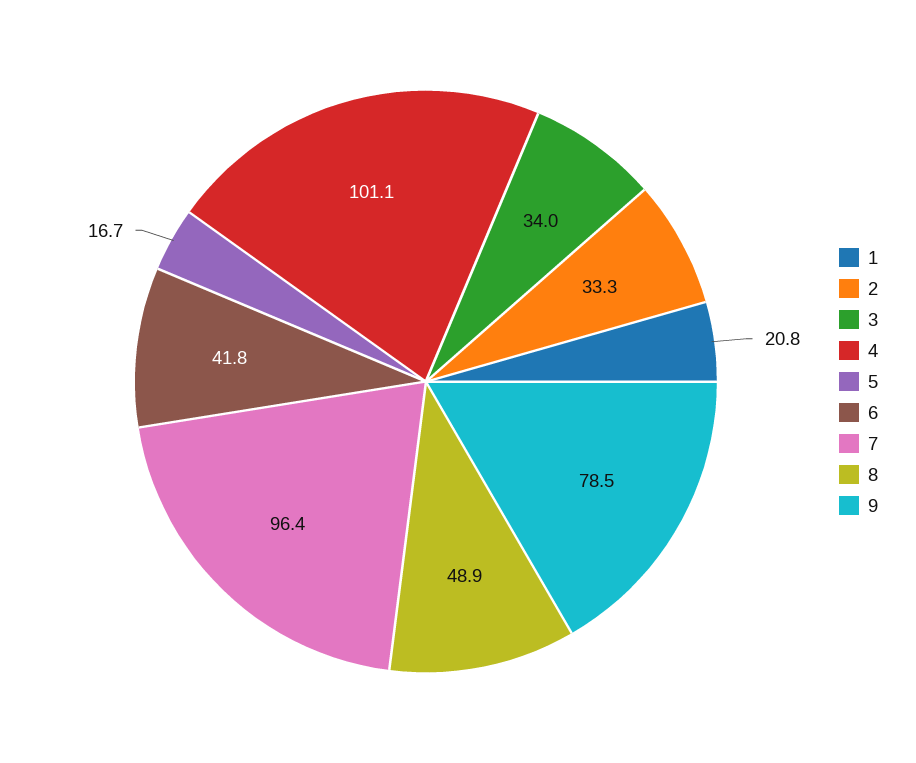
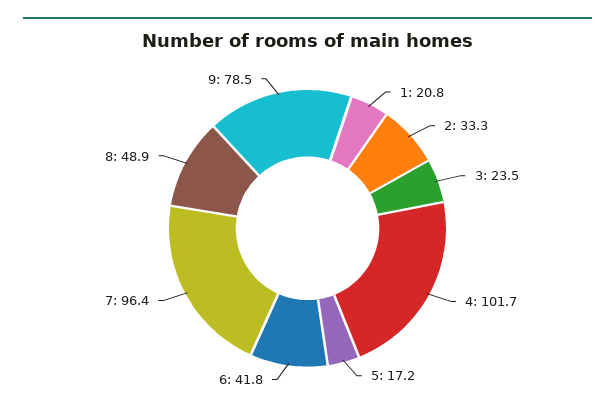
3: 34 -> 23.5
4: 101.1 -> 101.7
5: 16.7 -> 17.2

